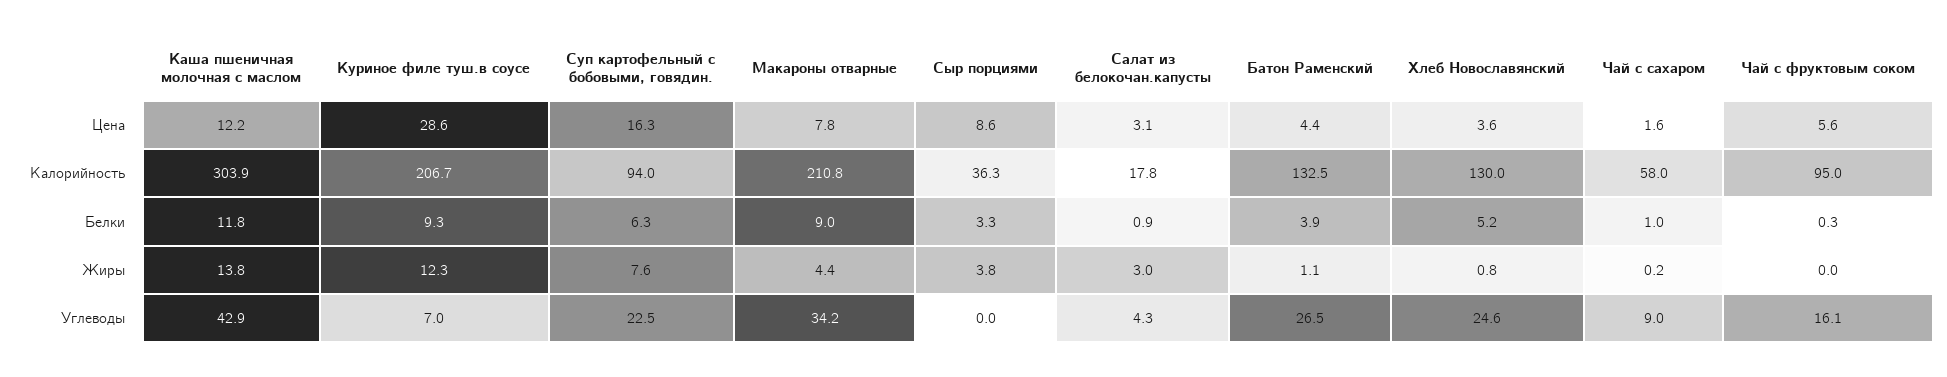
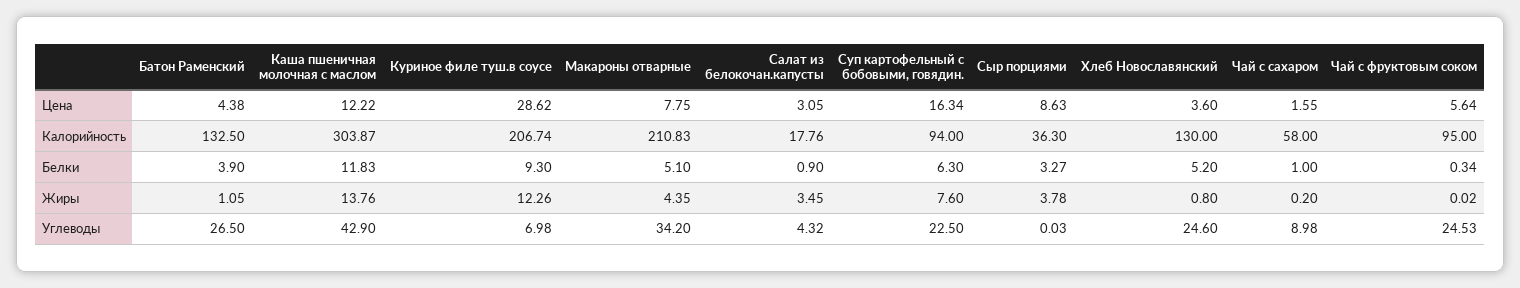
Макароны отварные, Белки: 9 -> 5.1
Салат из белокочан.капусты, Жиры: 3 -> 3.45
Чай с фруктовым соком, Углеводы: 16.1 -> 24.53

